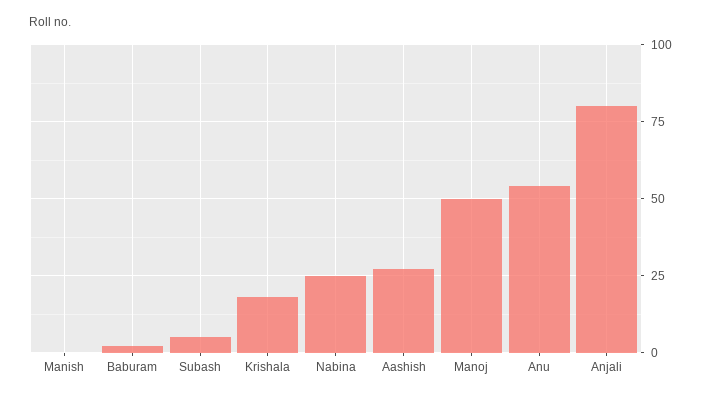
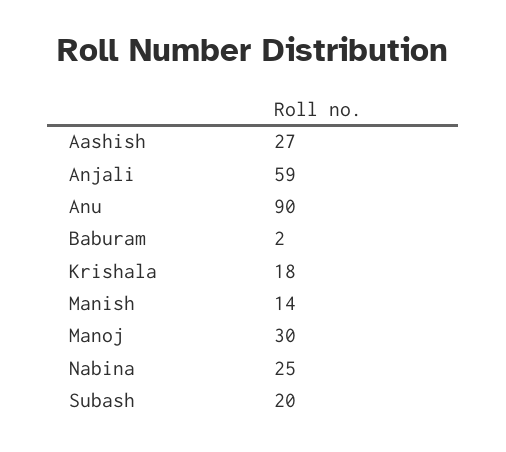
Manish: 0 -> 14
Subash: 5 -> 20
Manoj: 50 -> 30
Anu: 55 -> 90
Anjali: 80 -> 59

